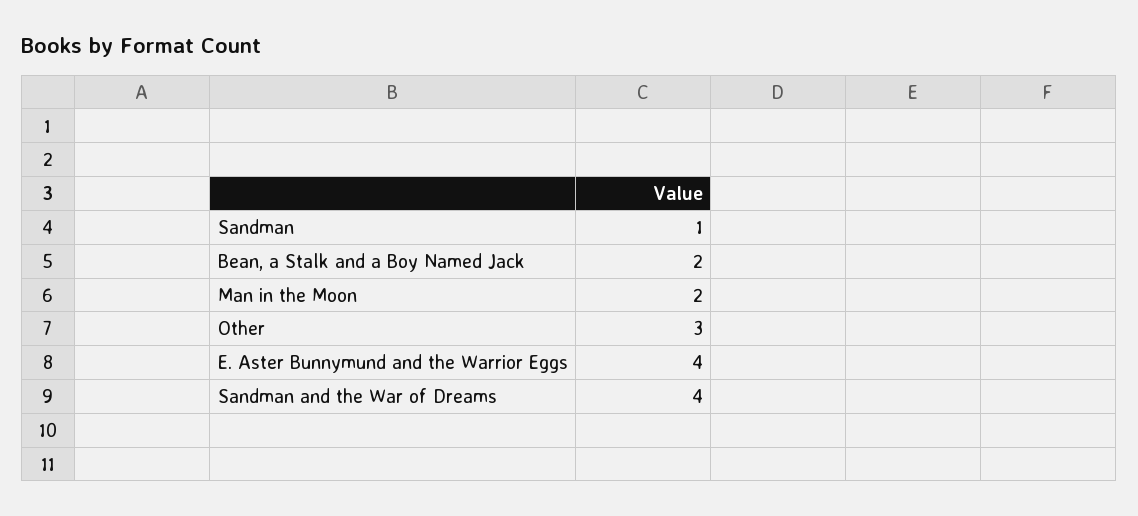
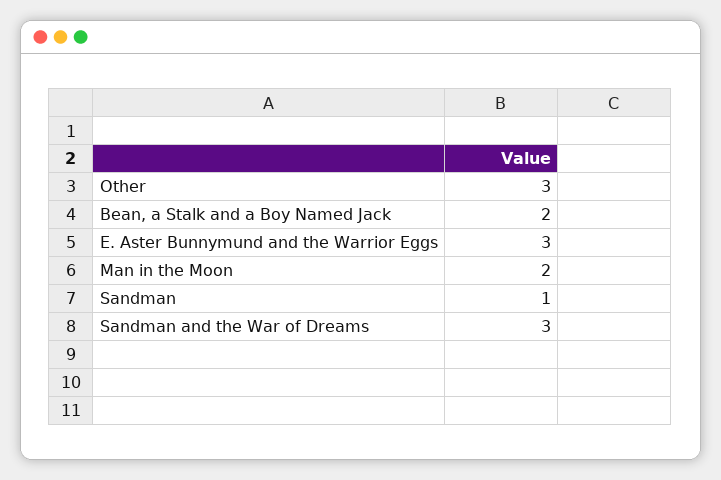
E. Aster Bunnymund and the Warrior Eggs: 4 -> 3
Sandman and the War of Dreams: 4 -> 3

